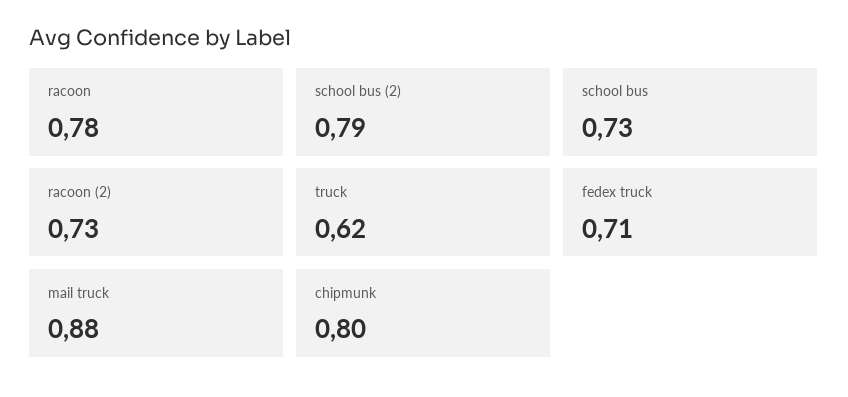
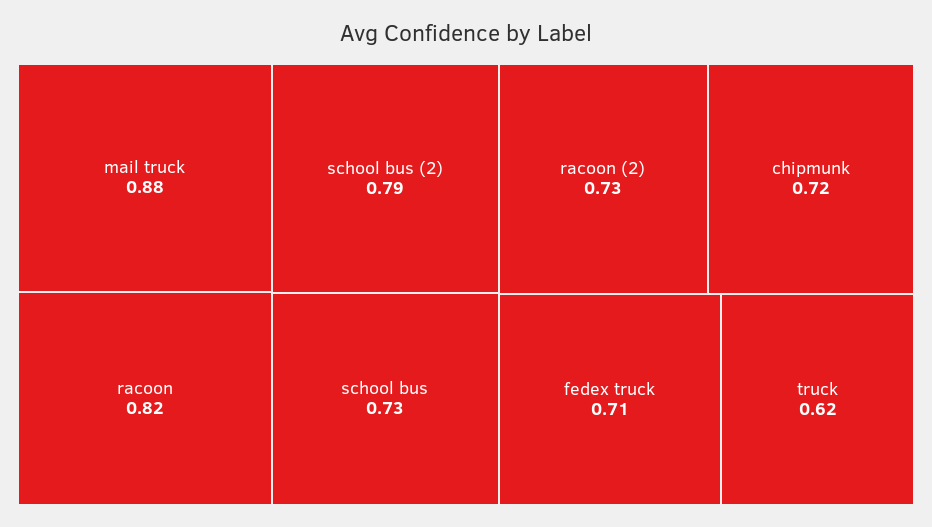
racoon: 0.78 -> 0.82
chipmunk: 0.8 -> 0.72

